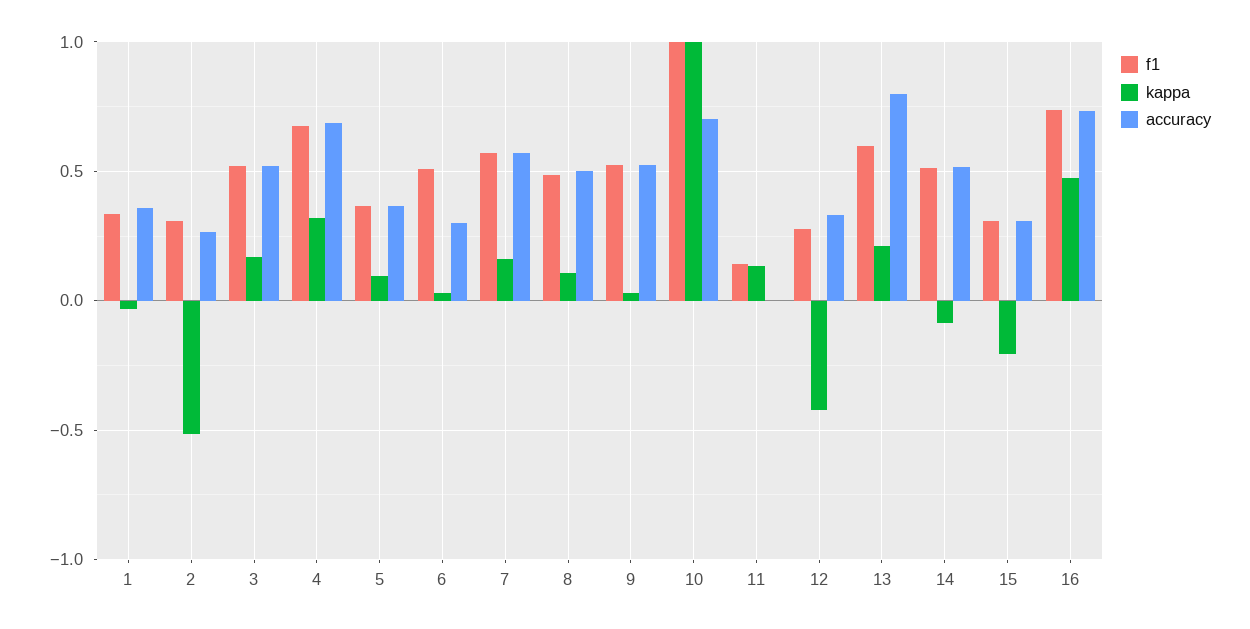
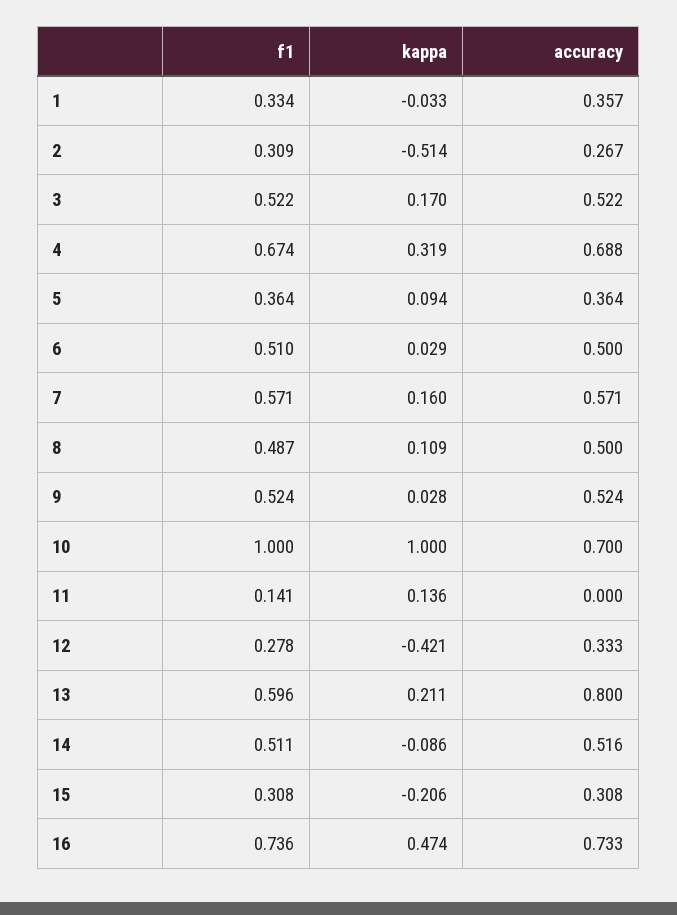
accuracy, 6: 0.3 -> 0.5

